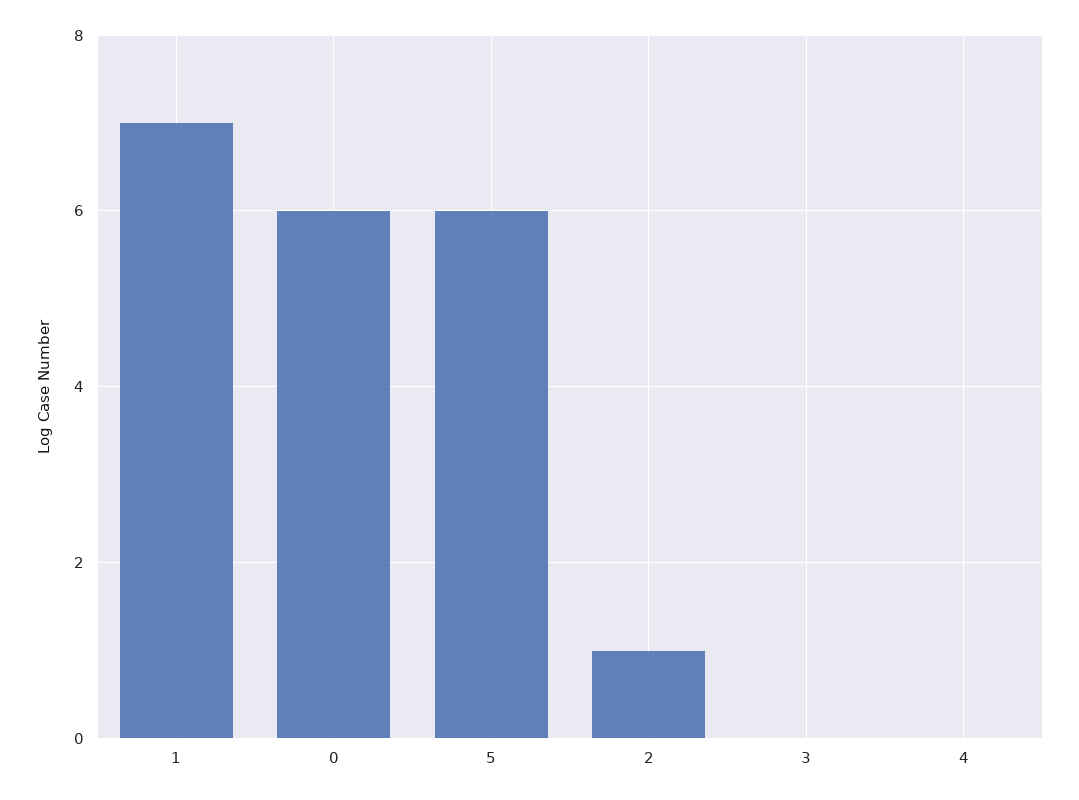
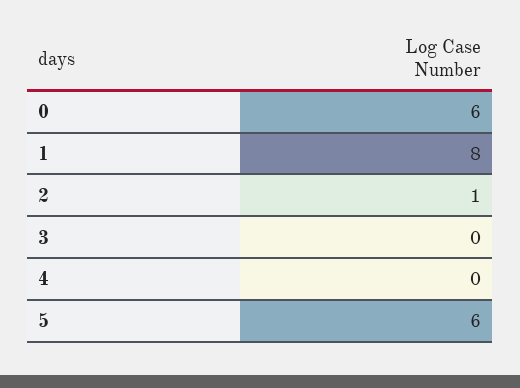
1: 7 -> 8

